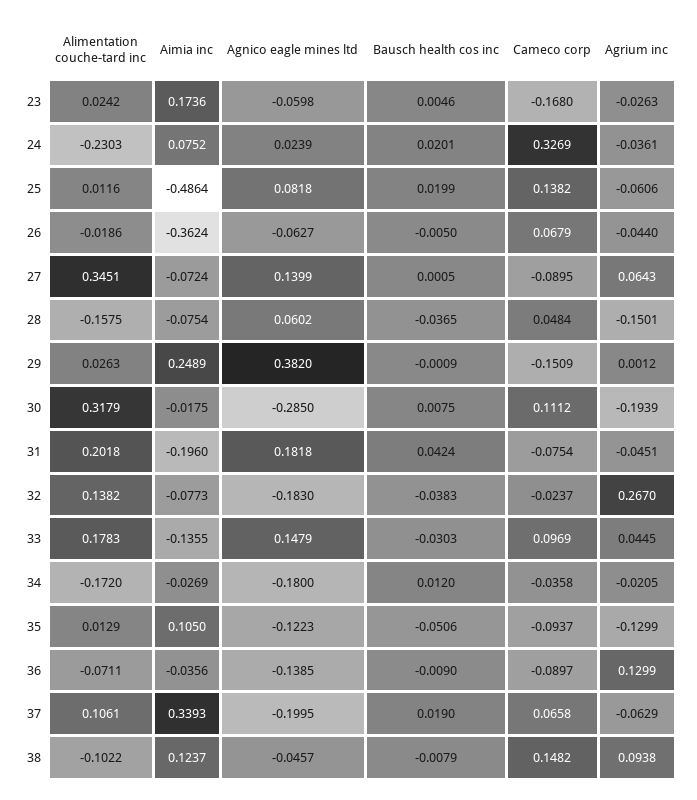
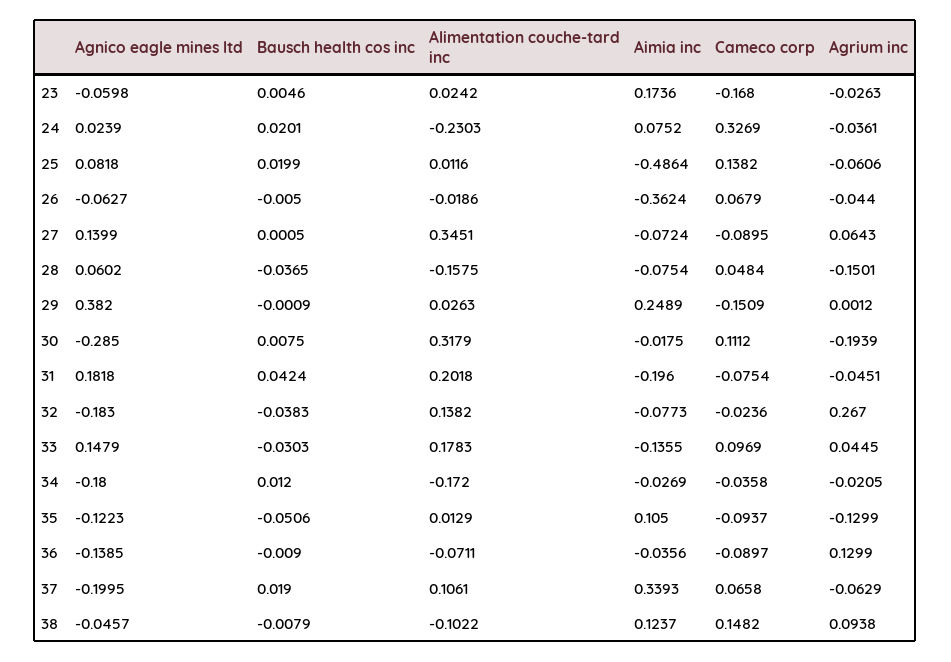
Cameco corp, 32: -0.0237 -> -0.0236

